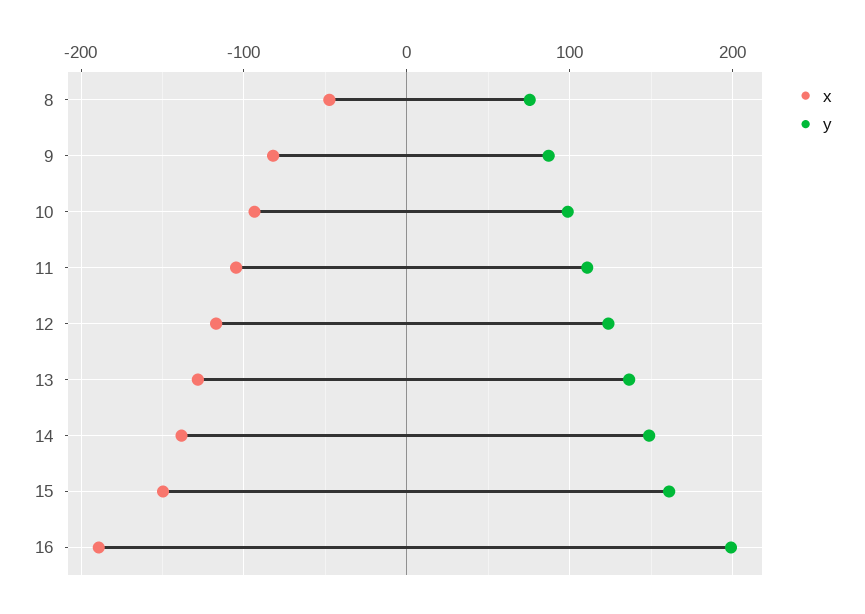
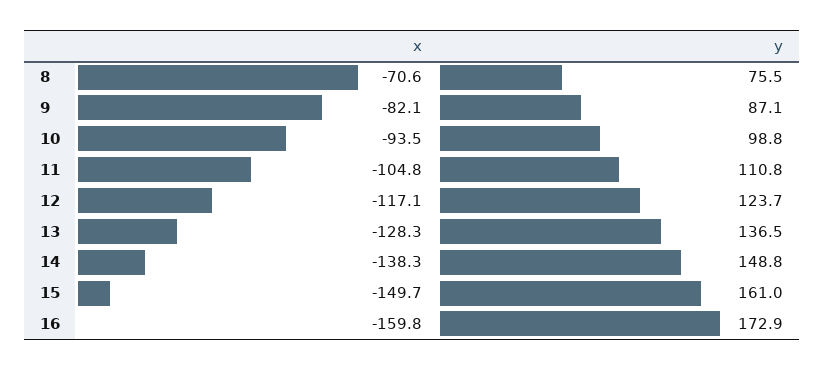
x, 8: -50 -> -70.6
x, 16: -190 -> -159.8
y, 16: 200 -> 172.9

